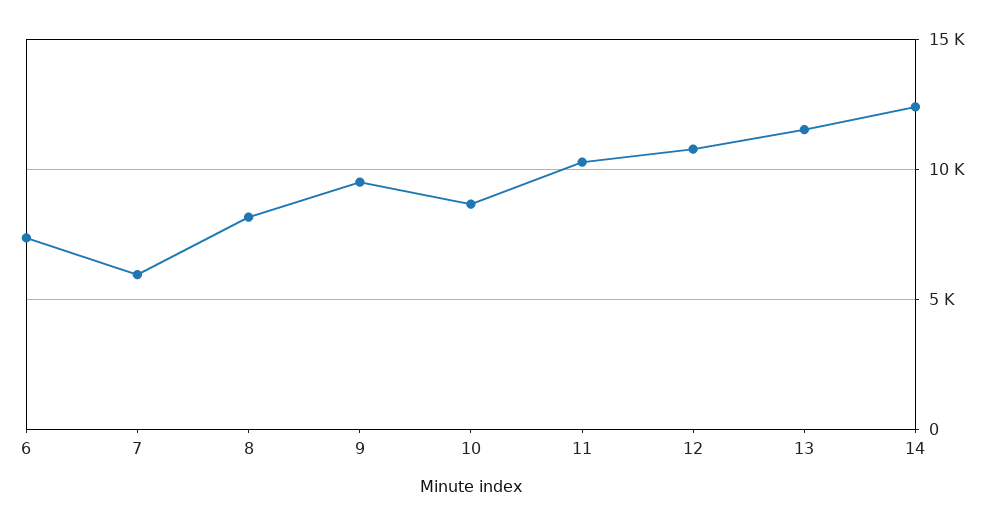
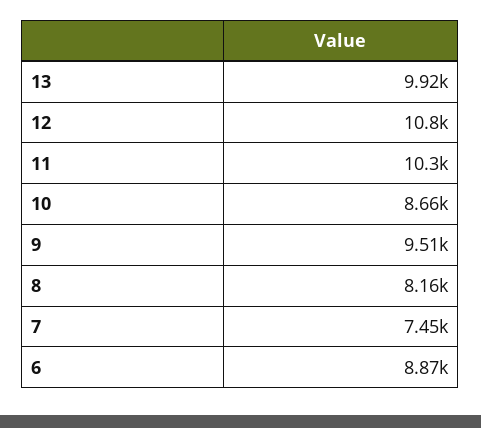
6: 7500 -> 8870
7: 6000 -> 7450
13: 11500 -> 9920
14: 12500 -> none

